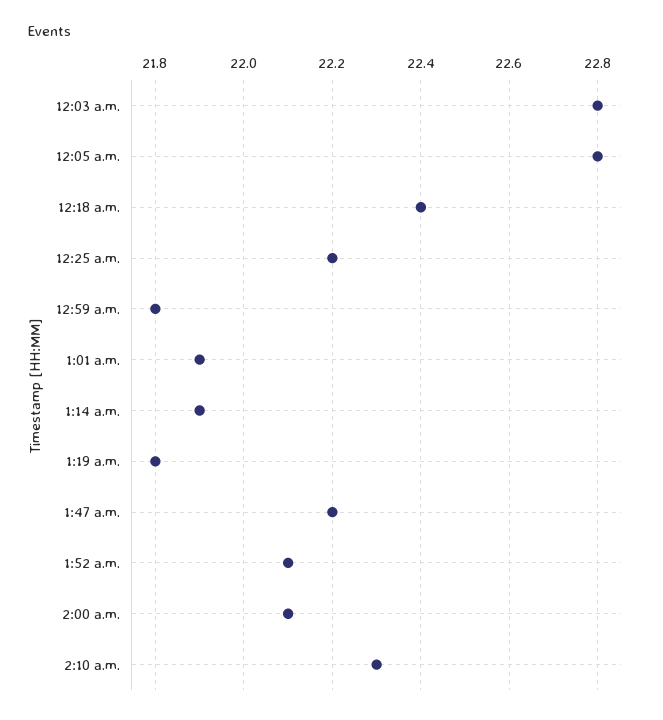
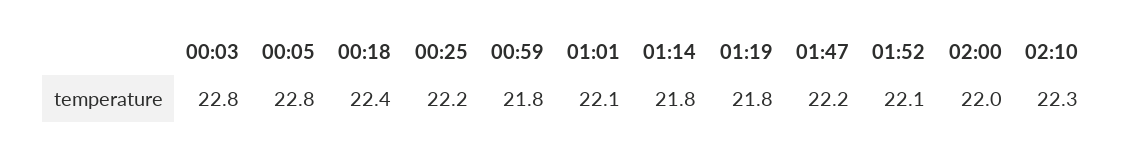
1:01 a.m.: 21.9 -> 22.1
1:14 a.m.: 21.9 -> 21.8
2:00 a.m.: 22.1 -> 22

